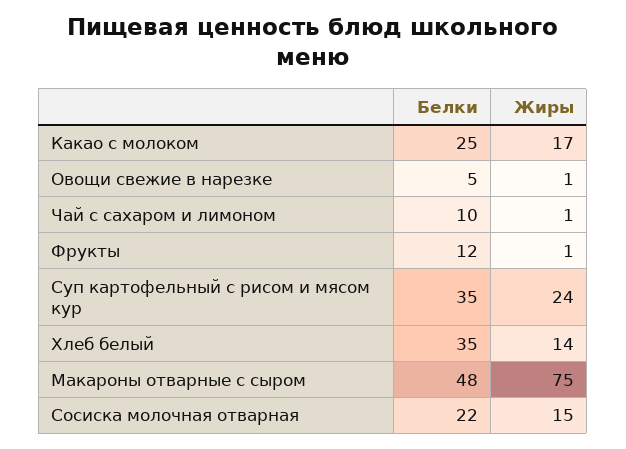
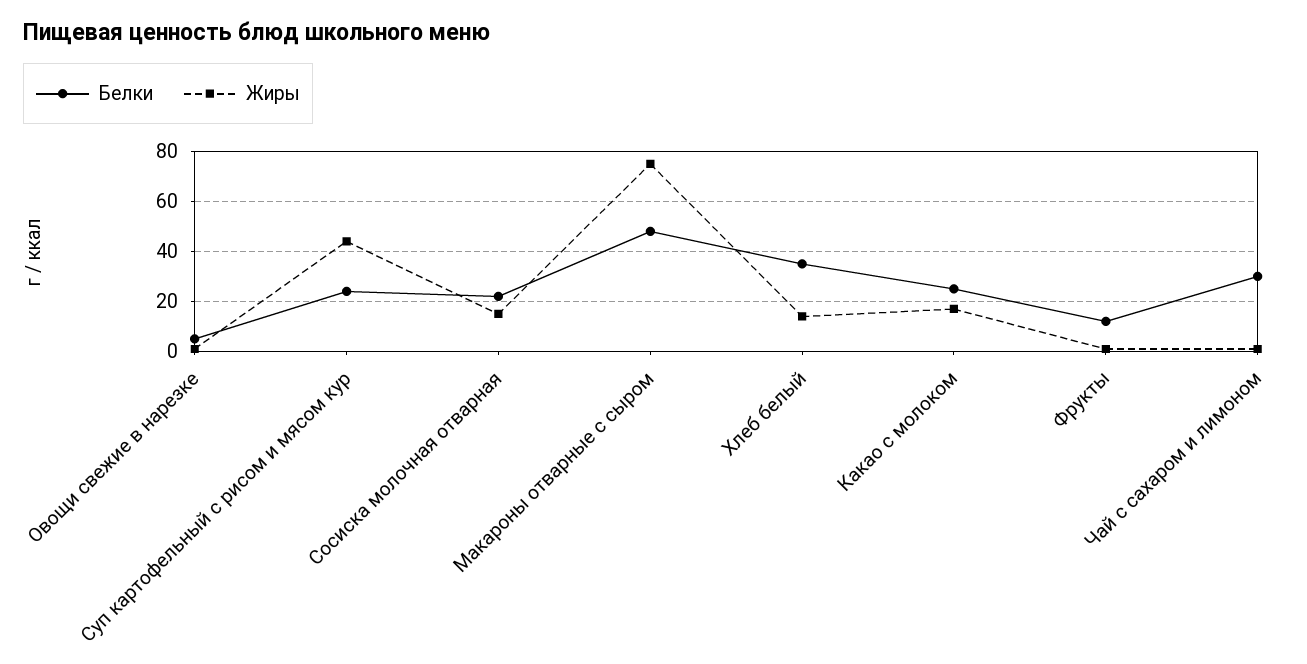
Белки, Чай с сахаром и лимоном: 10 -> 30
Белки, Суп картофельный с рисом и мясом кур: 35 -> 25
Жиры, Суп картофельный с рисом и мясом кур: 24 -> 45

